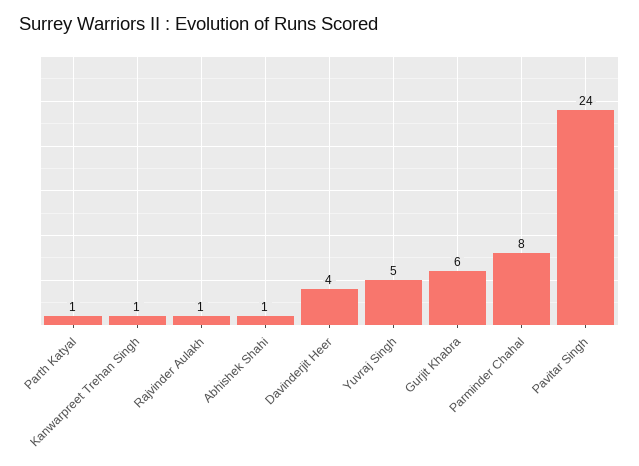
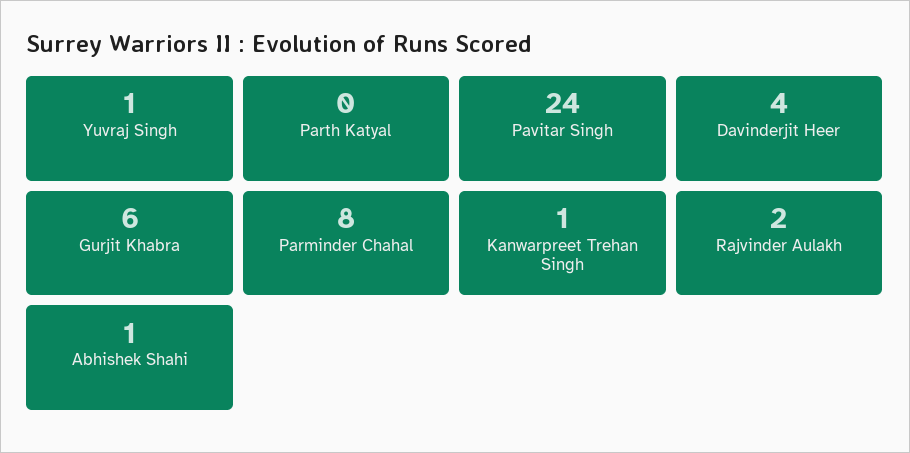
Parth Katyal: 1 -> 0
Rajvinder Aulakh: 1 -> 2
Yuvraj Singh: 5 -> 1

